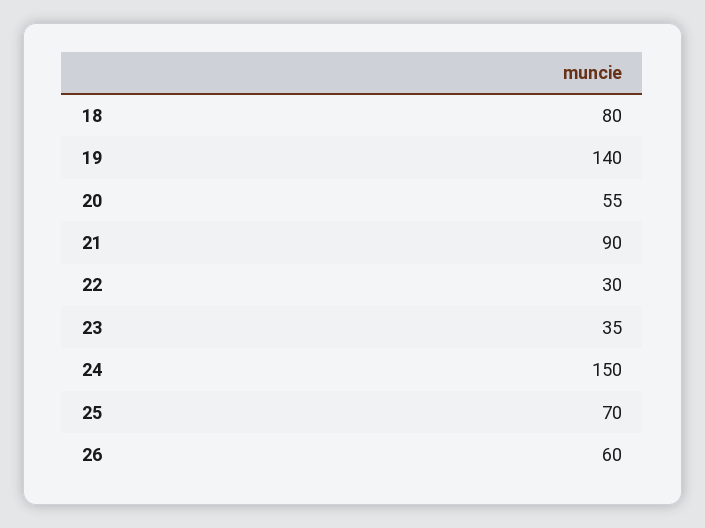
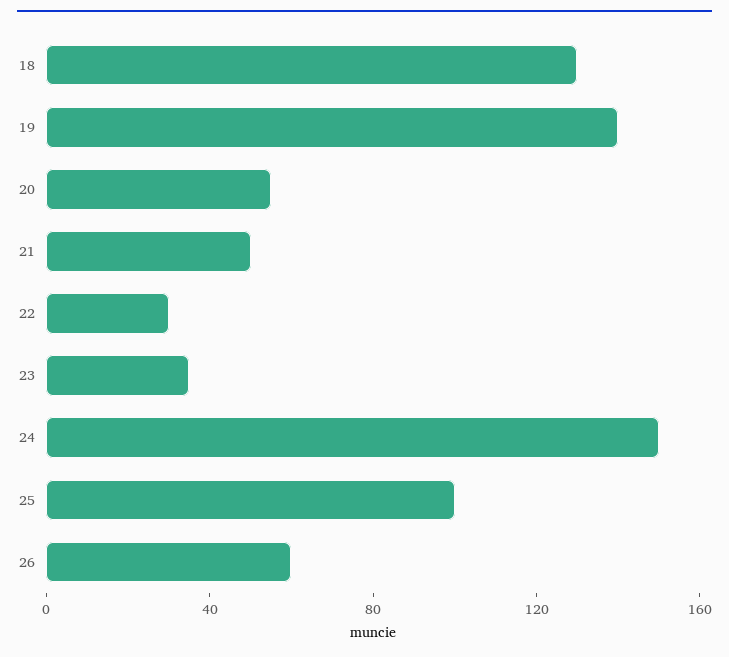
18: 80 -> 130
21: 90 -> 50
25: 70 -> 100

